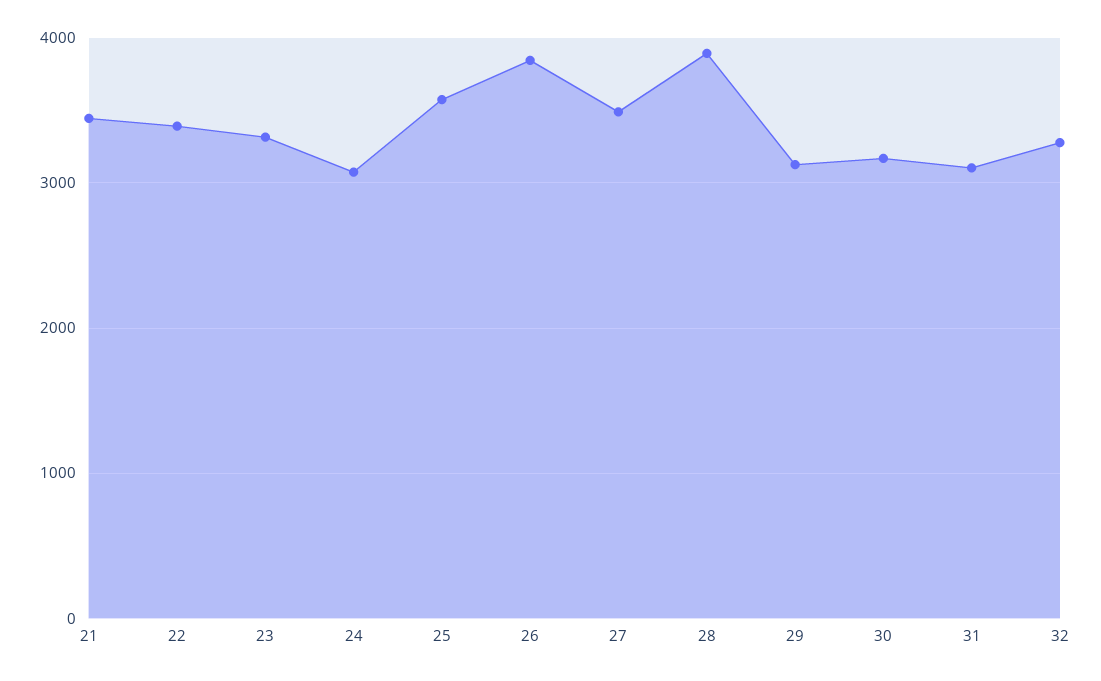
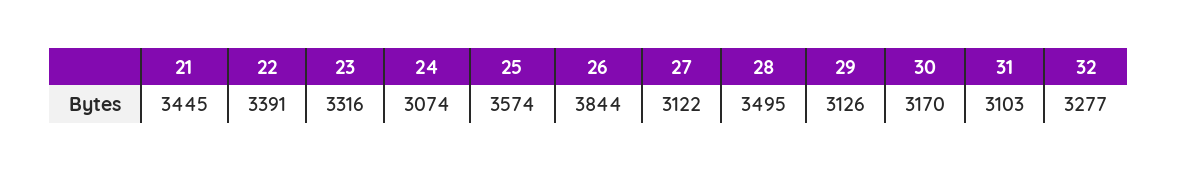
27: 3500 -> 3122
28: 3900 -> 3495

